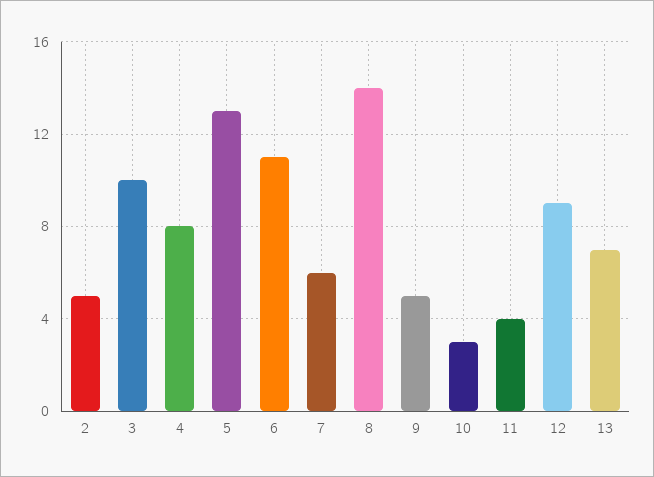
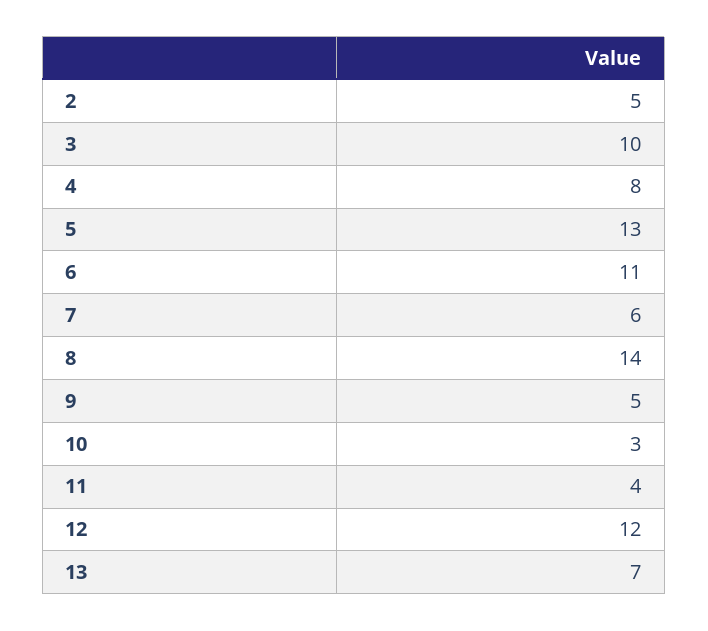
12: 9 -> 12

